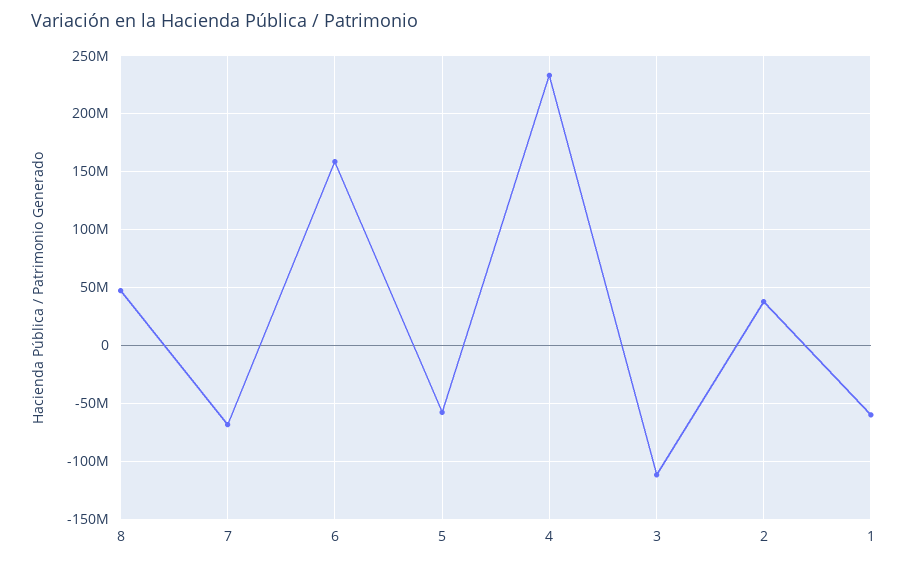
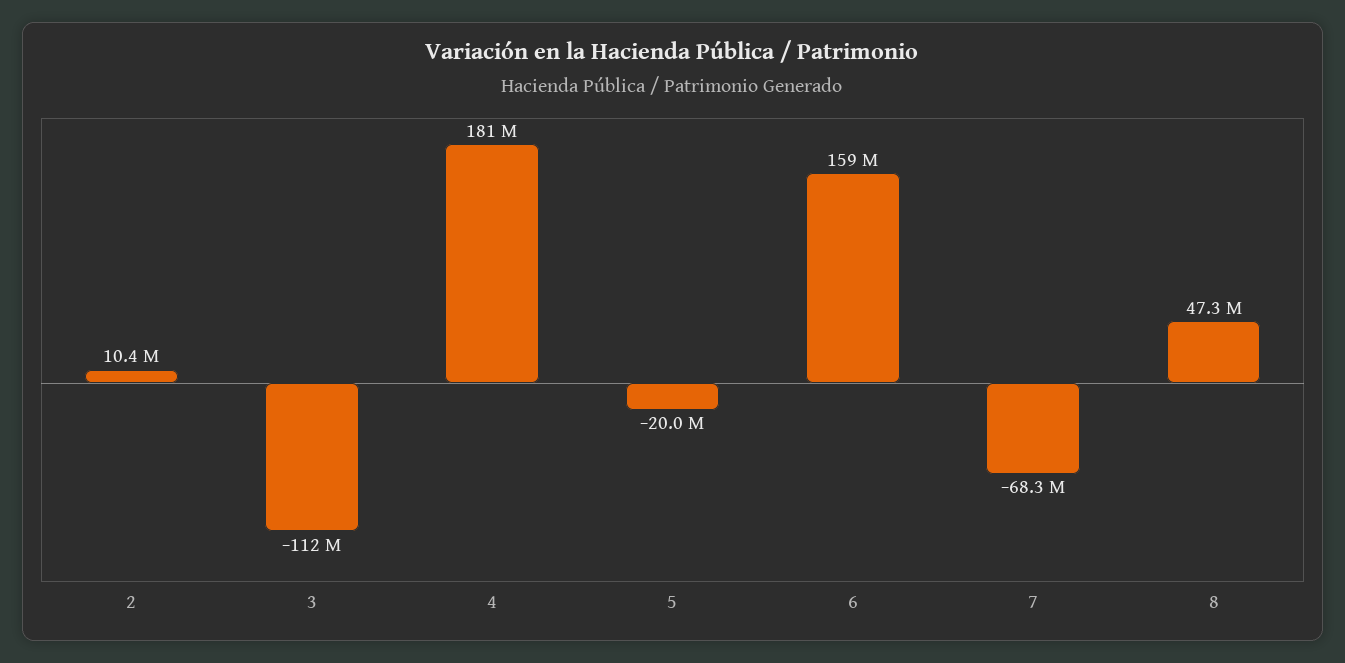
5: -60000000 -> -20000000
4: 230000000 -> 181000000
2: 40000000 -> 10400000
1: -60000000 -> none

